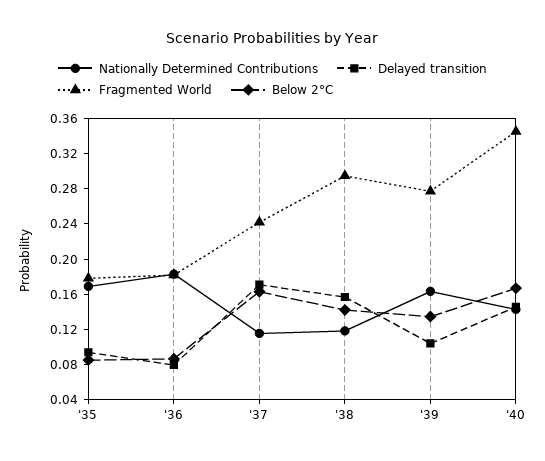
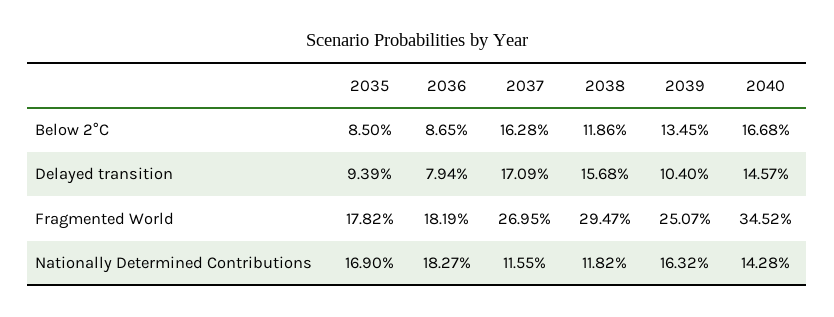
Fragmented World, '37: 0.24 -> 0.2695
Below 2°C, '38: 0.14 -> 0.1186
Fragmented World, '39: 0.28 -> 0.2507

